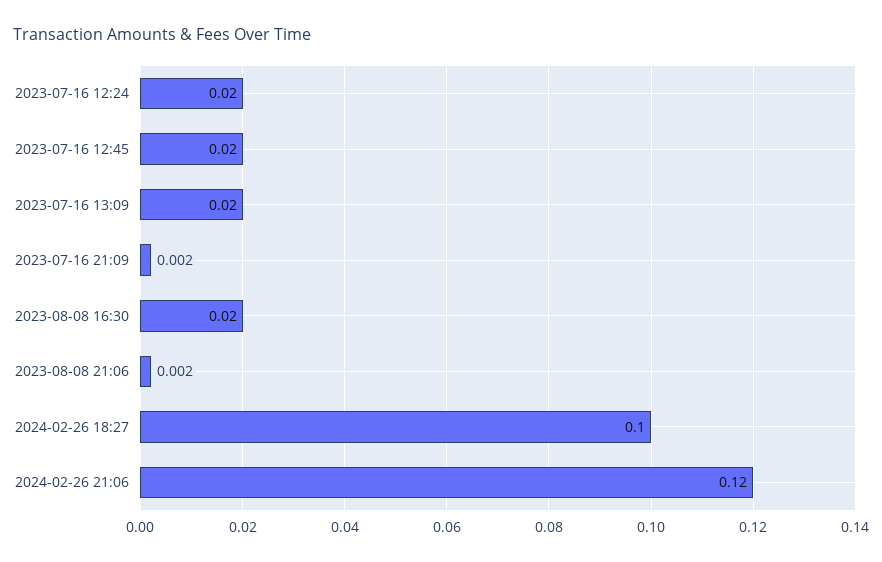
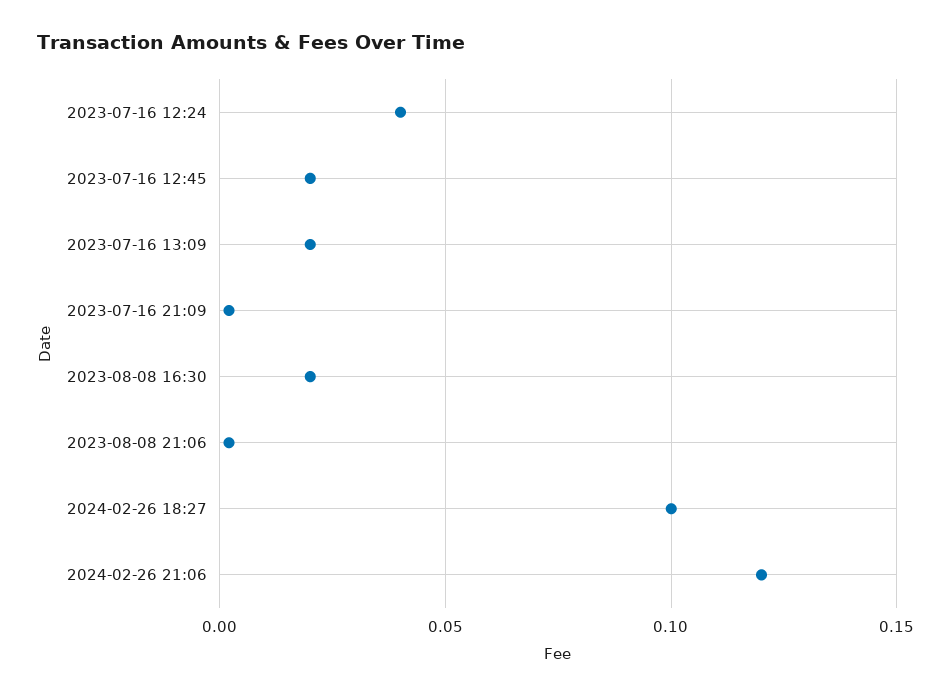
2023-07-16 12:24: 0.02 -> 0.04

